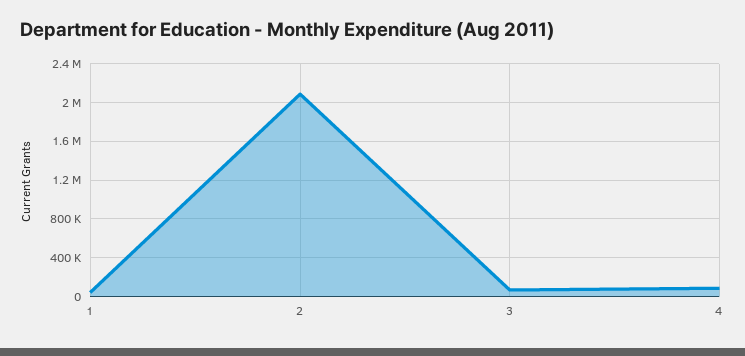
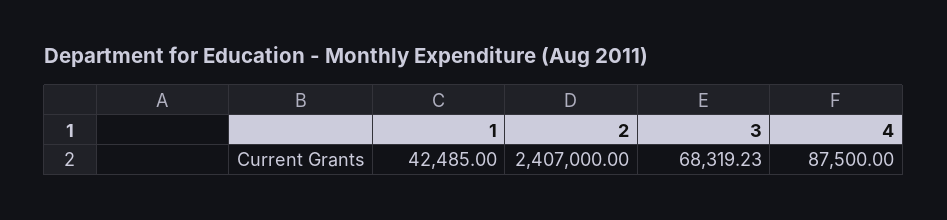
2: 2100000 -> 2407000

